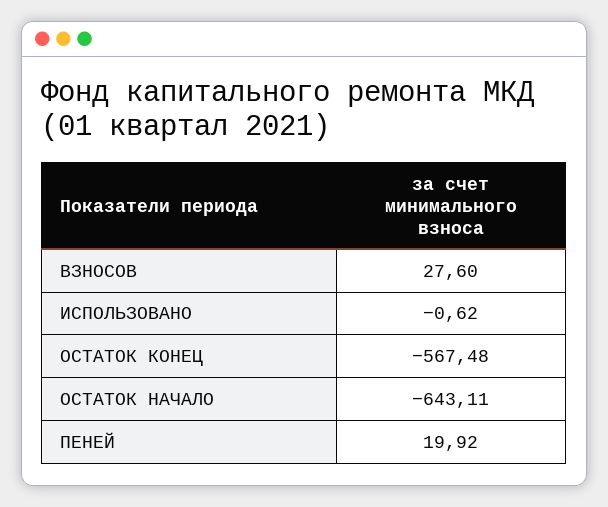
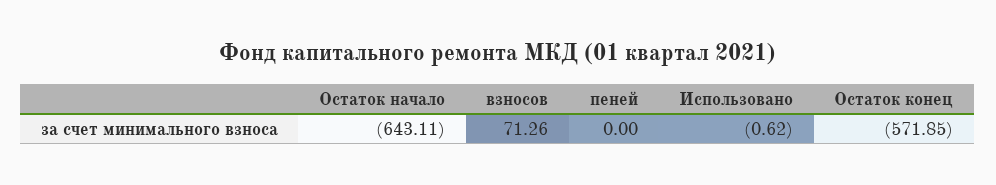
ВЗНОСОВ: 27.6 -> 71.26
ОСТАТОК КОНЕЦ: -567.48 -> -571.85
ПЕНЕЙ: 19.92 -> 0

